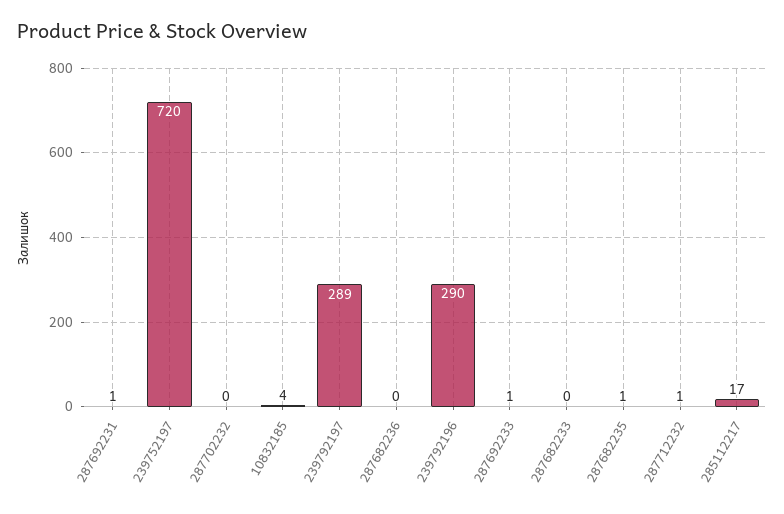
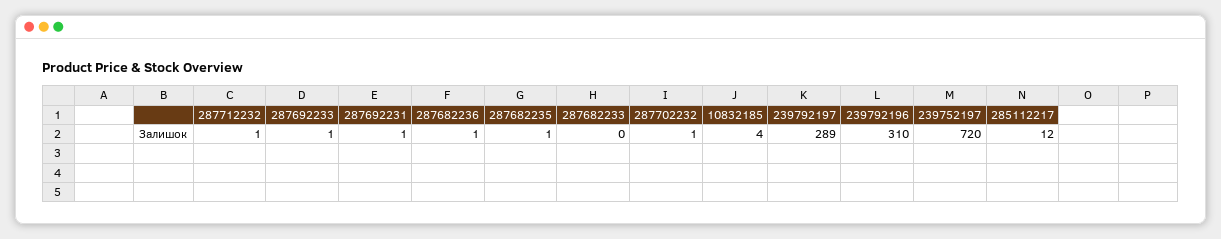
287702232: 0 -> 1
287682236: 0 -> 1
239792196: 290 -> 310
285112217: 17 -> 12

